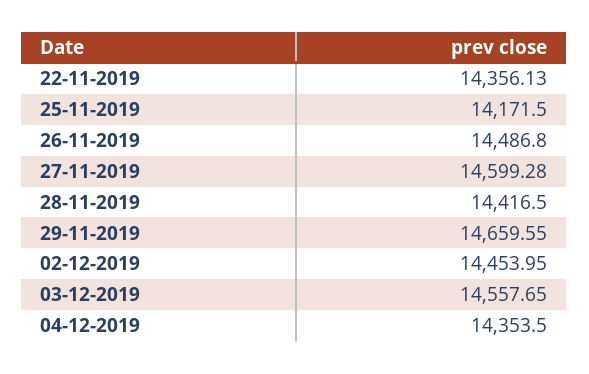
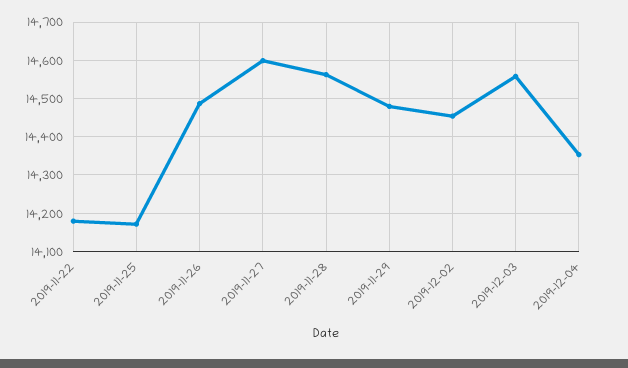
22-11-2019: 14356.13 -> 14180
28-11-2019: 14416.5 -> 14560
29-11-2019: 14659.55 -> 14480

